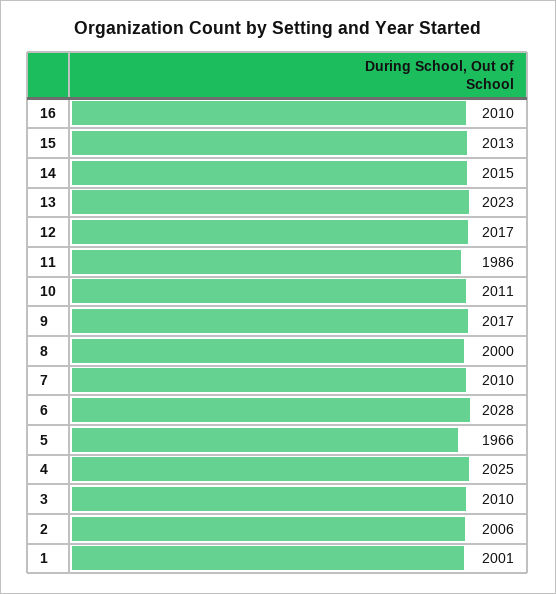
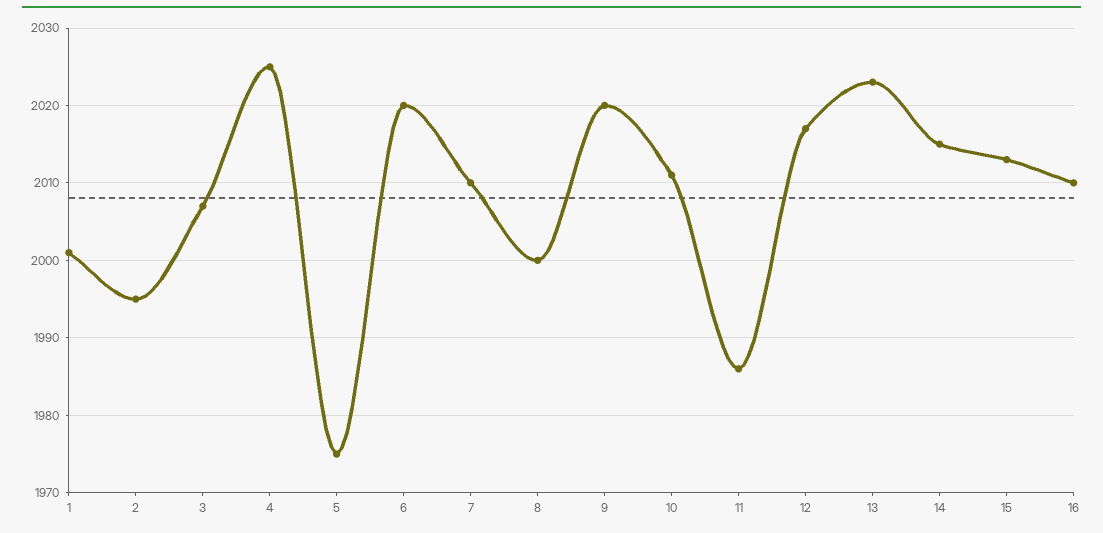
9: 2017 -> 2020
6: 2028 -> 2020
5: 1966 -> 1975
3: 2010 -> 2007
2: 2006 -> 1995

